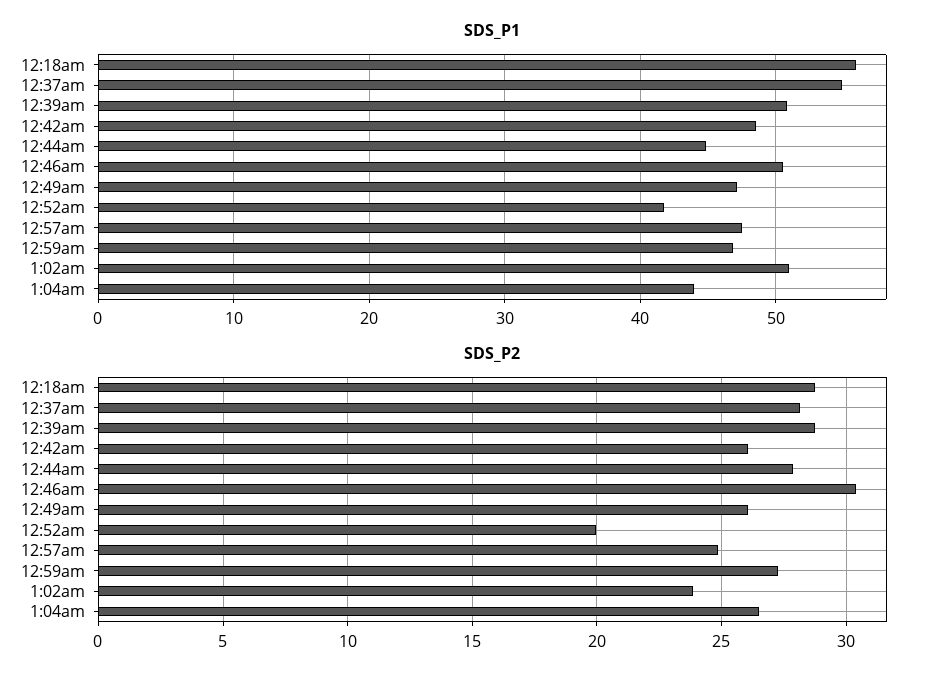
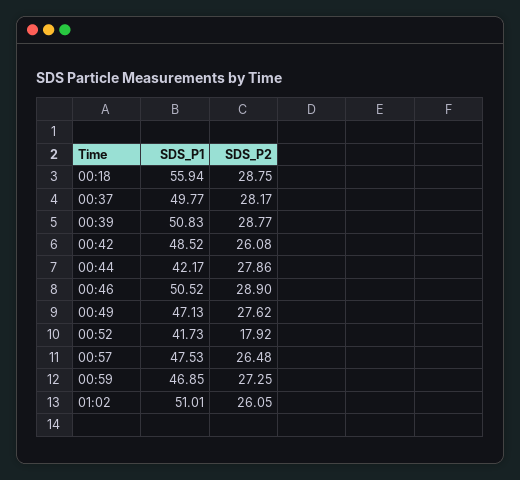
SDS_P1, 12:37am: 55 -> 49.77
SDS_P1, 12:44am: 45 -> 42.17
SDS_P1, 1:04am: 44 -> none
SDS_P2, 12:46am: 30.5 -> 28.9
SDS_P2, 12:49am: 26 -> 27.62
SDS_P2, 12:52am: 20 -> 17.92
SDS_P2, 12:57am: 25 -> 26.48
SDS_P2, 1:02am: 24 -> 26.05
SDS_P2, 1:04am: 26.5 -> none

